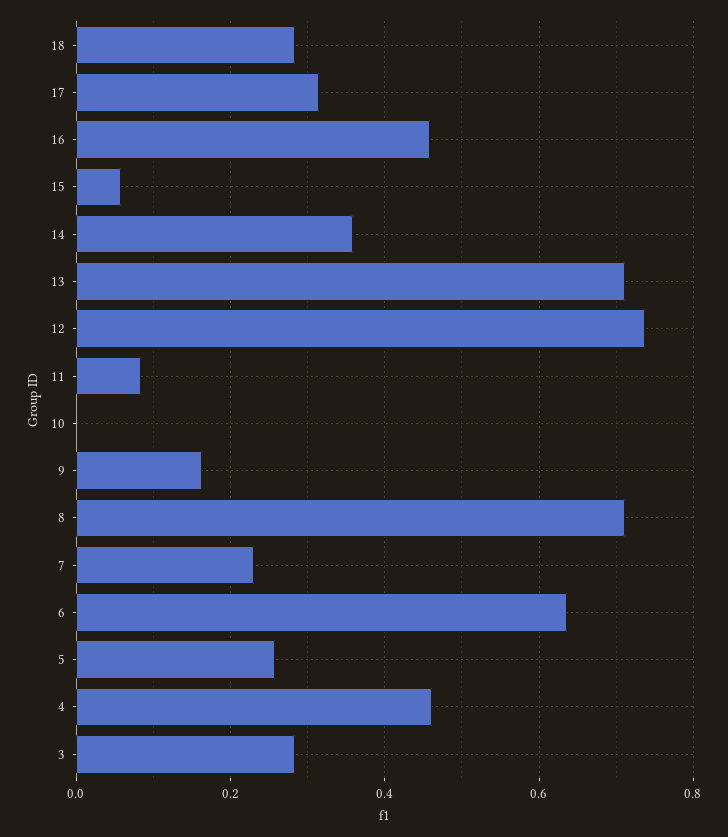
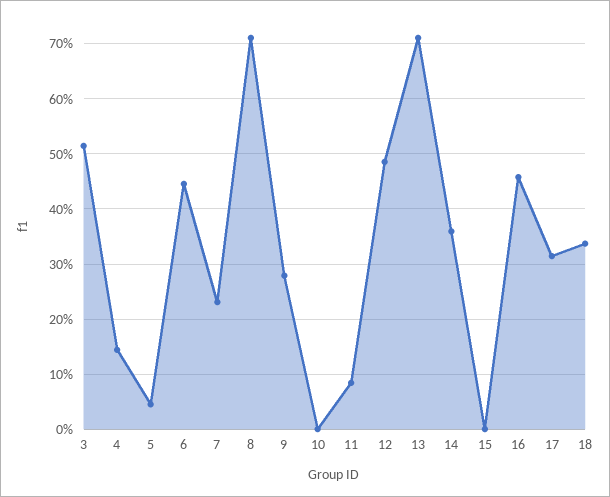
18: 0.28 -> 0.34
15: 0.06 -> 0
12: 0.74 -> 0.48
9: 0.16 -> 0.28
6: 0.64 -> 0.44
5: 0.26 -> 0.04
4: 0.46 -> 0.14
3: 0.28 -> 0.52

